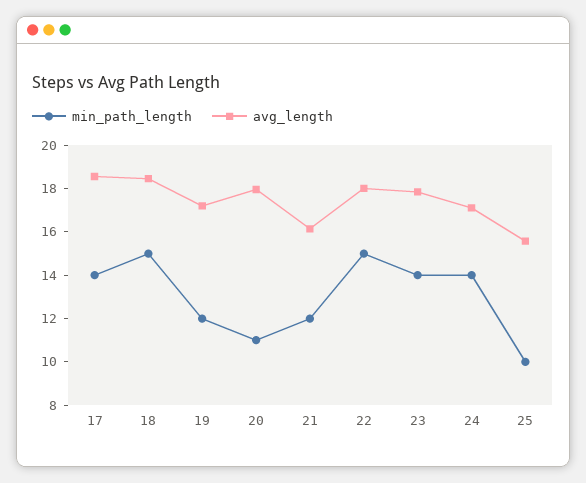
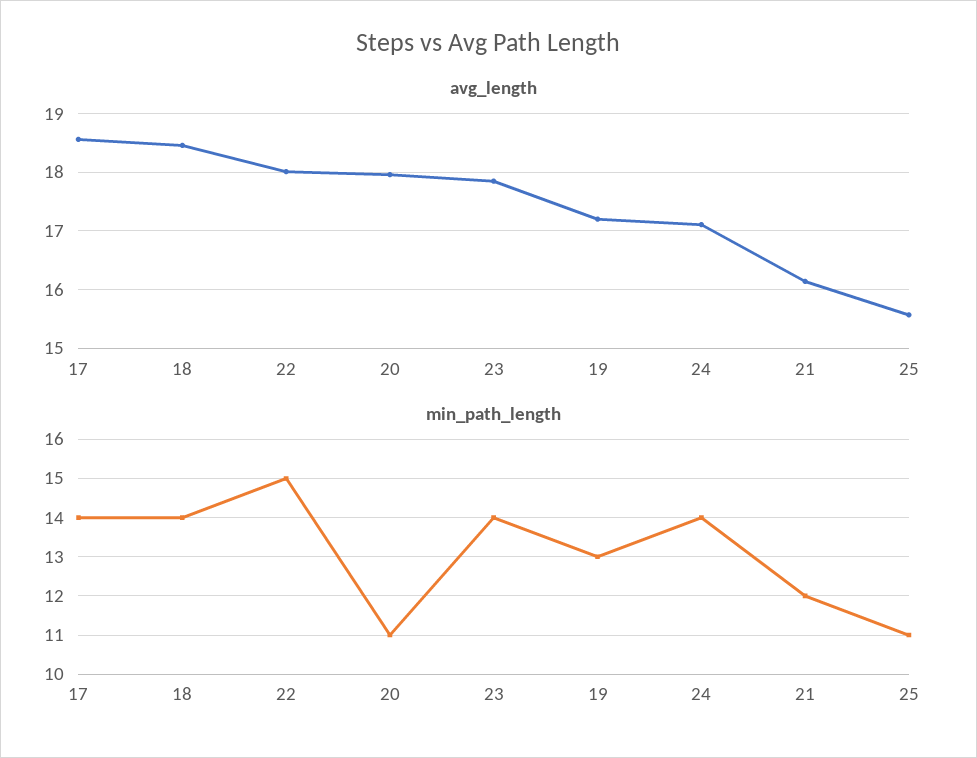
min_path_length, 18: 15 -> 14
min_path_length, 19: 12 -> 13
min_path_length, 25: 10 -> 11

